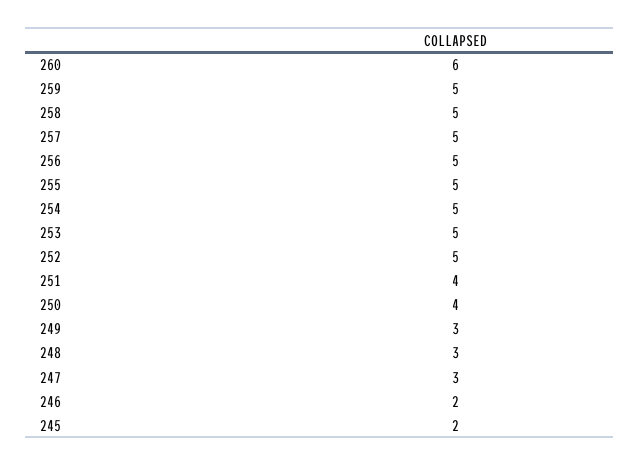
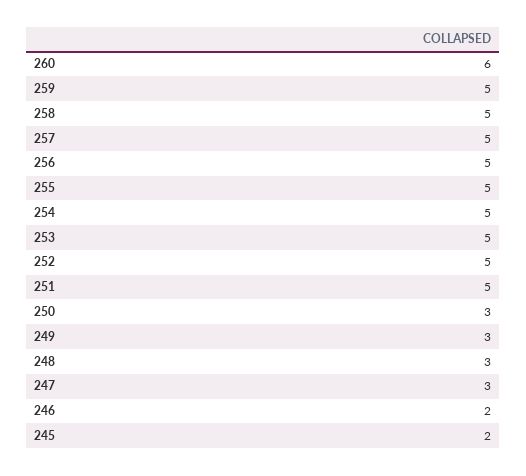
251: 4 -> 5
250: 4 -> 3

